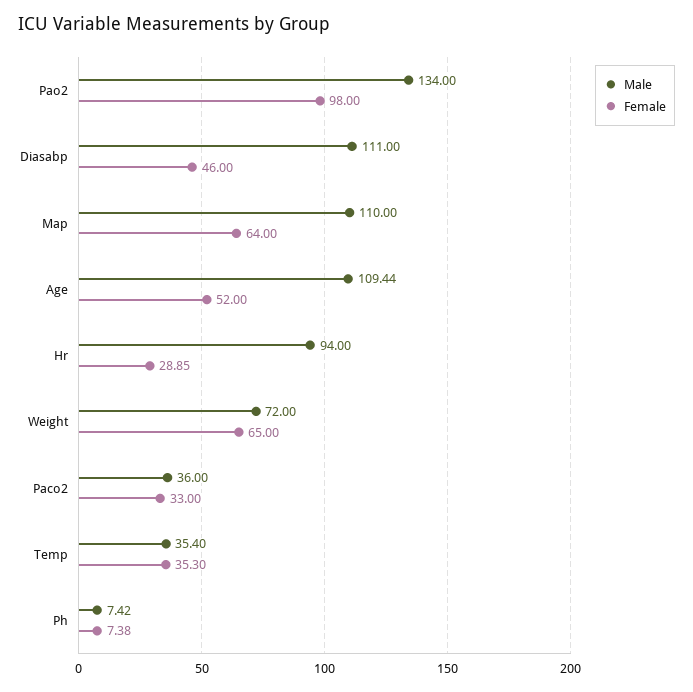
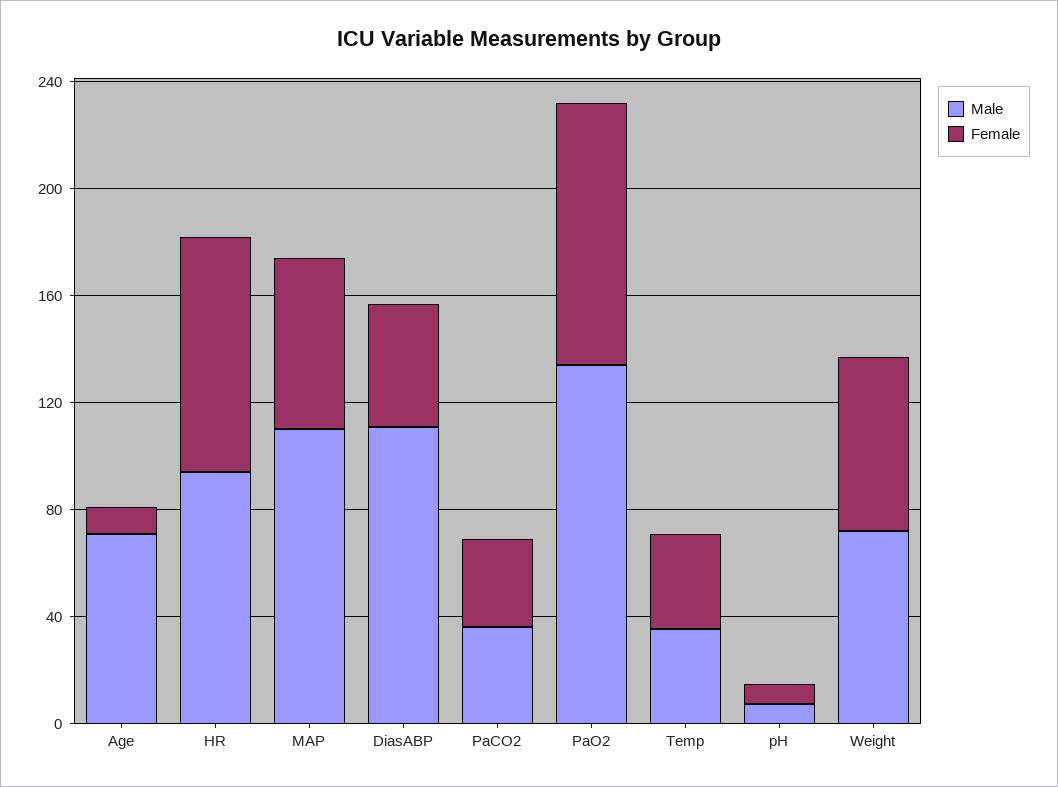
Male, Age: 109.44 -> 70
Female, Age: 52 -> 10
Female, Hr: 28.85 -> 90

